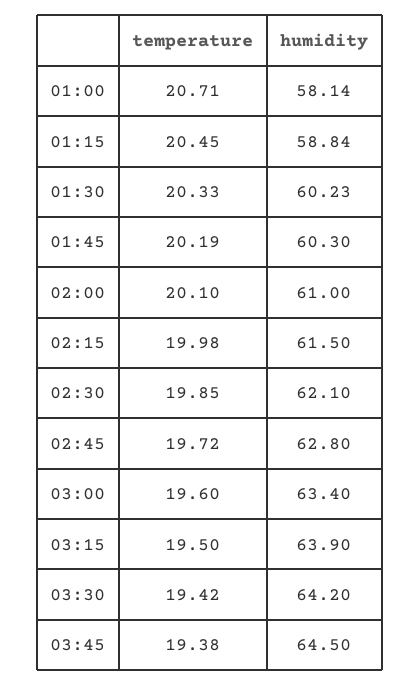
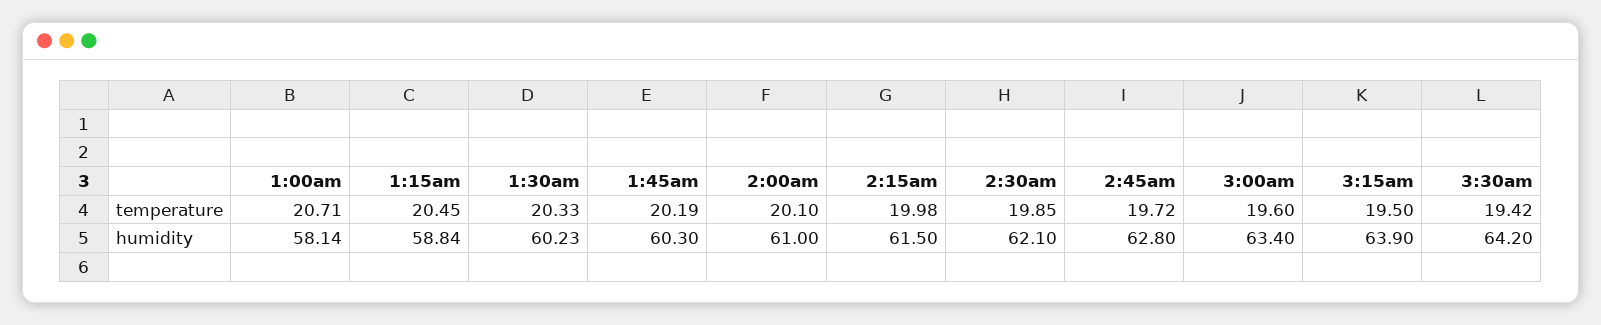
temperature, 03:45: 19.38 -> none
humidity, 03:45: 64.5 -> none

